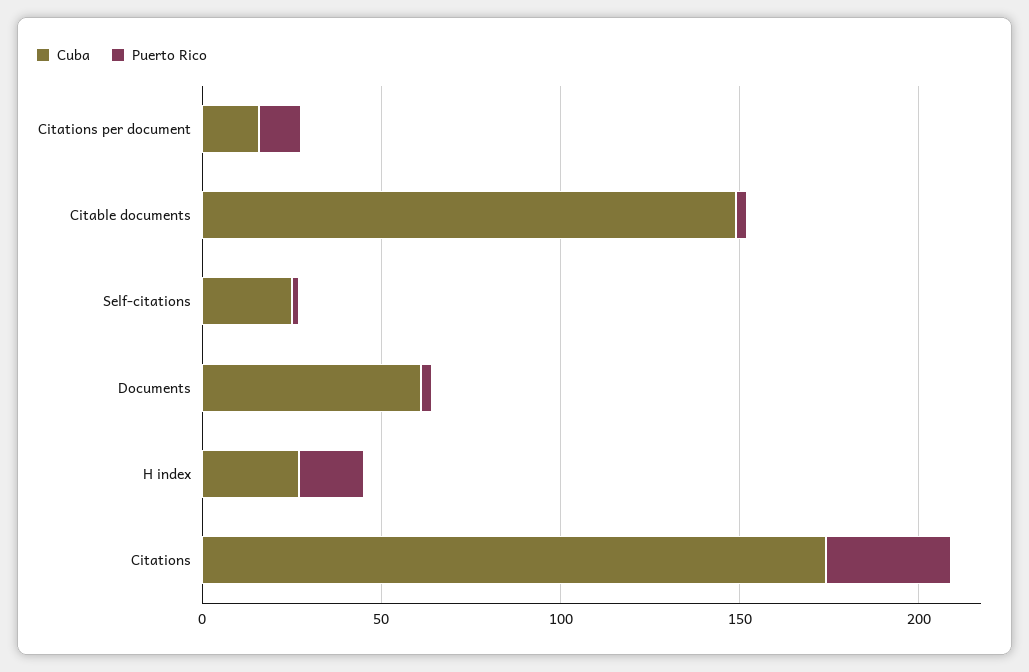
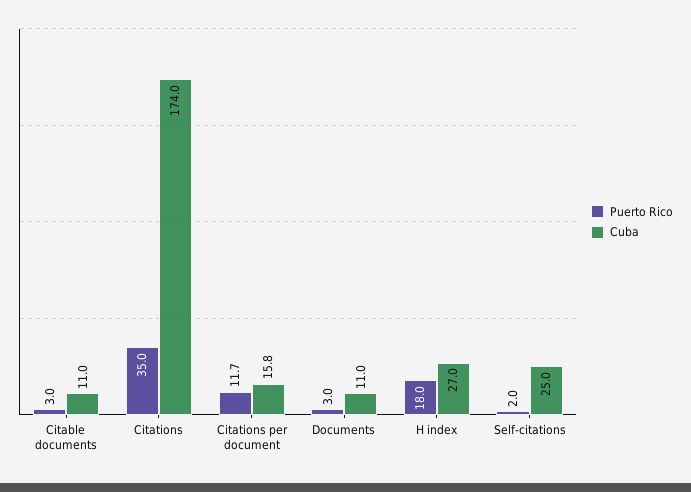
Cuba, Citable documents: 150 -> 11
Cuba, Documents: 60 -> 11

